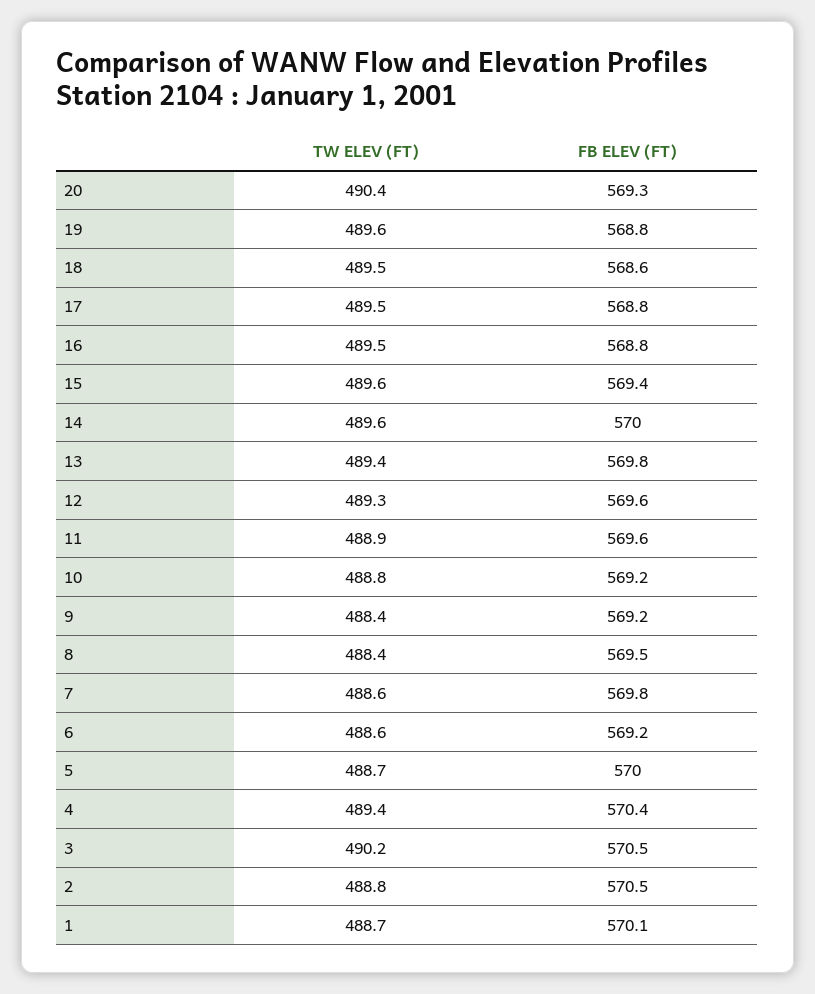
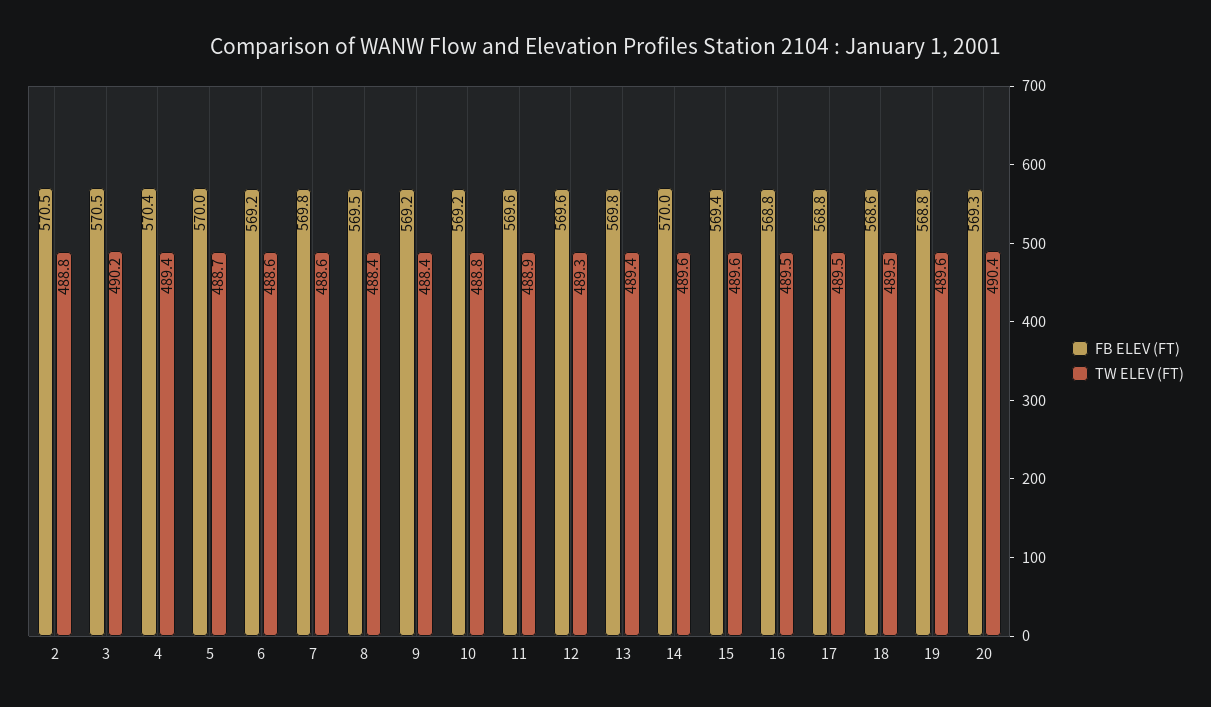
TW ELEV (FT), 1: 488.7 -> none
FB ELEV (FT), 1: 570.1 -> none

